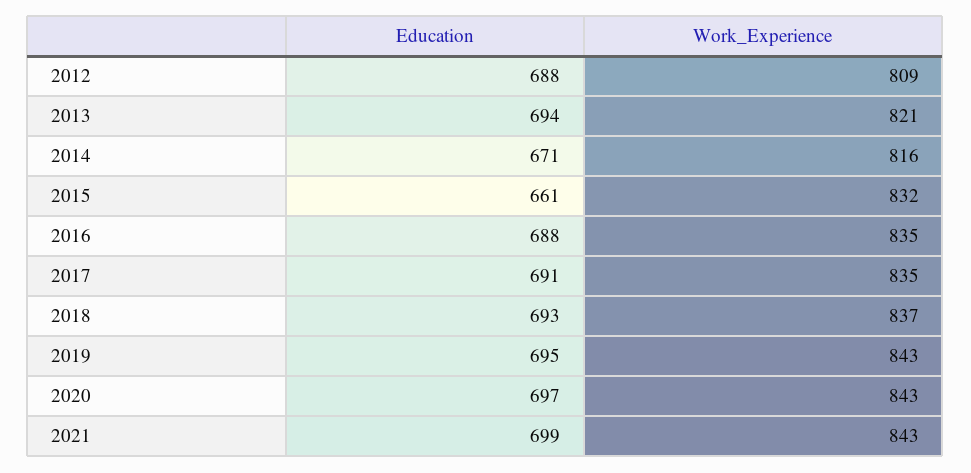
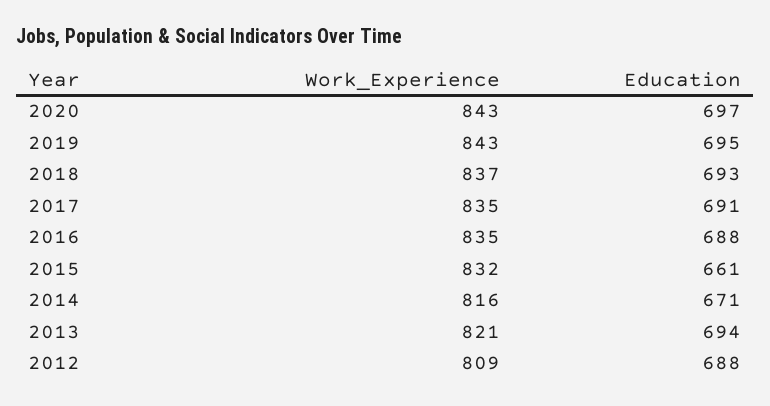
Education, 2021: 699 -> none
Work_Experience, 2021: 843 -> none

